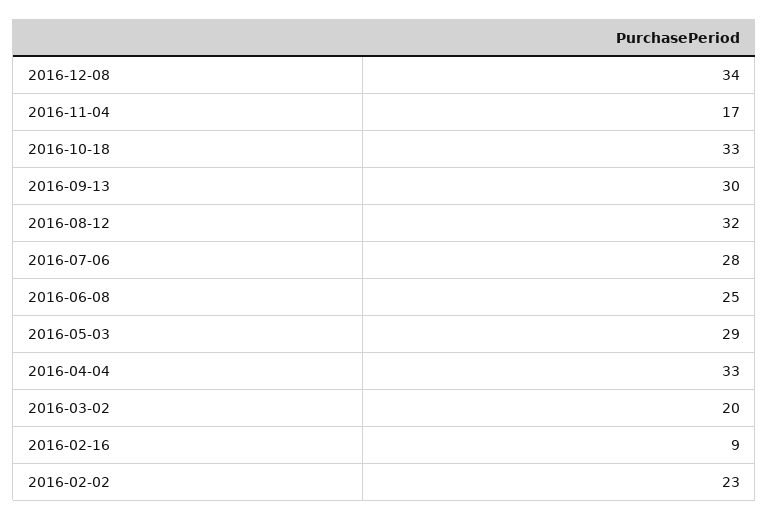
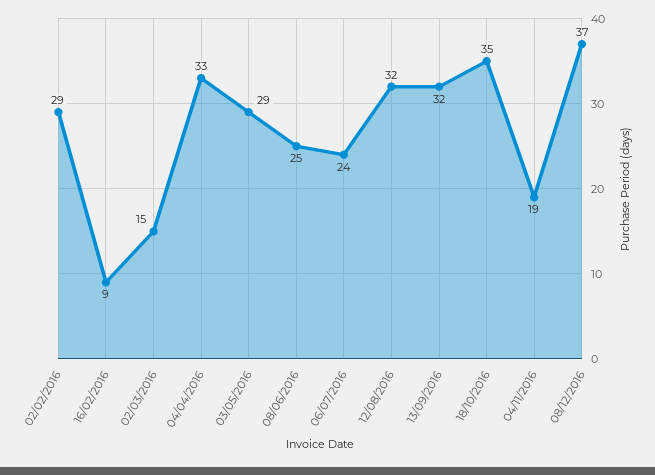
2016-12-08: 34 -> 37
2016-11-04: 17 -> 19
2016-10-18: 33 -> 35
2016-09-13: 30 -> 32
2016-07-06: 28 -> 24
2016-03-02: 20 -> 15
2016-02-02: 23 -> 29

